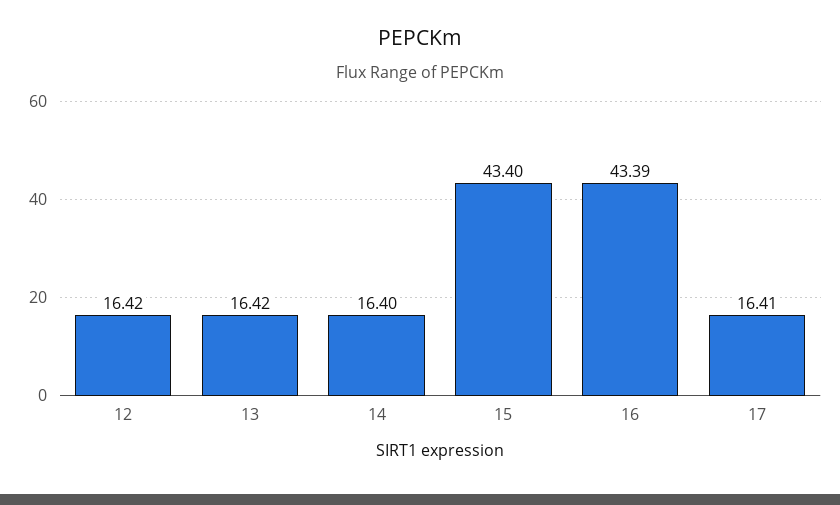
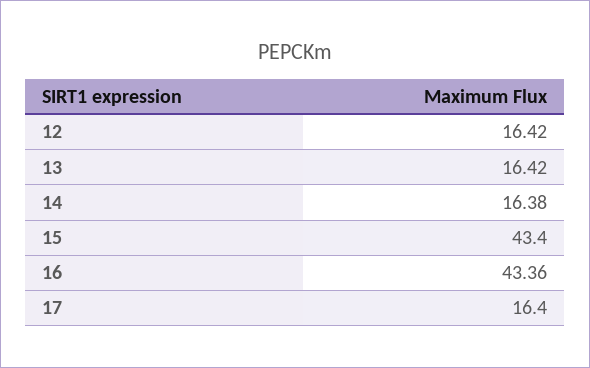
14: 16.4 -> 16.38
16: 43.39 -> 43.36
17: 16.41 -> 16.4

